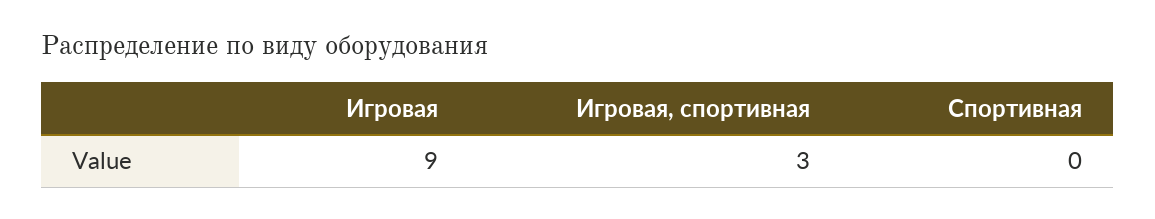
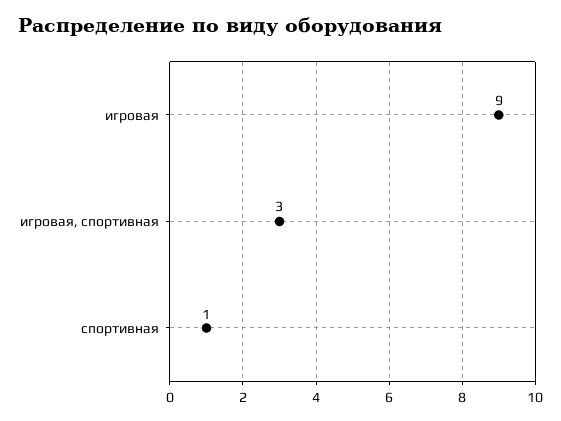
Спортивная: 0 -> 1

